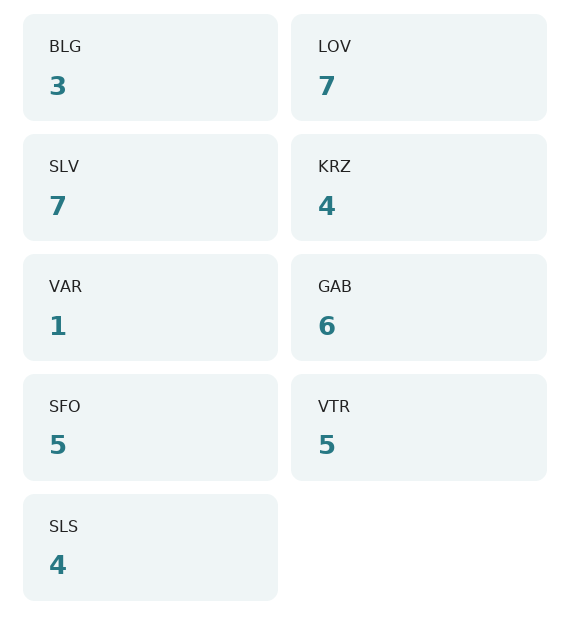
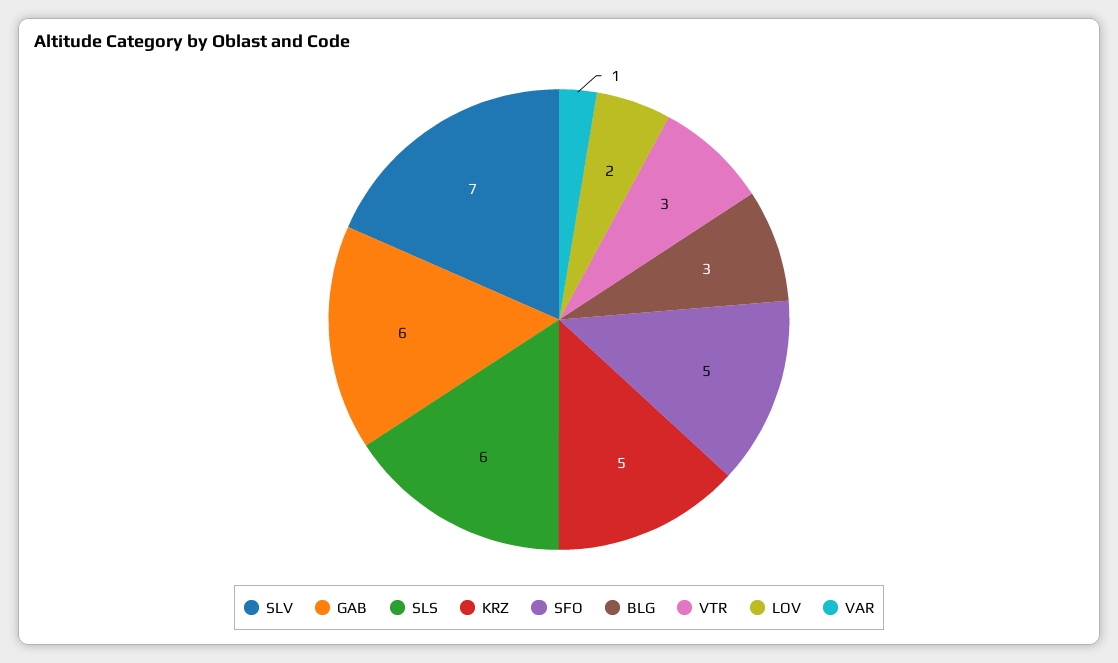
LOV: 7 -> 2
KRZ: 4 -> 5
VTR: 5 -> 3
SLS: 4 -> 6

